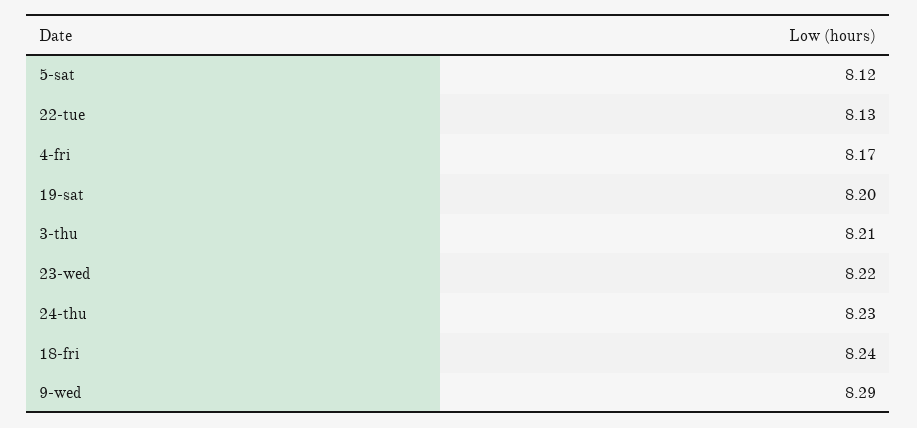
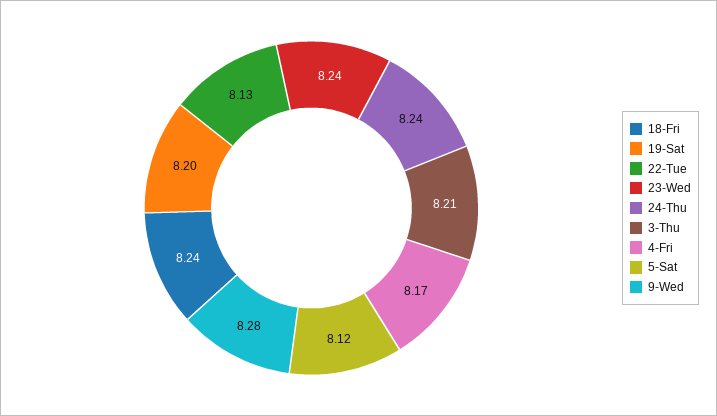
23-wed: 8.22 -> 8.24
24-thu: 8.23 -> 8.24
9-wed: 8.29 -> 8.28

